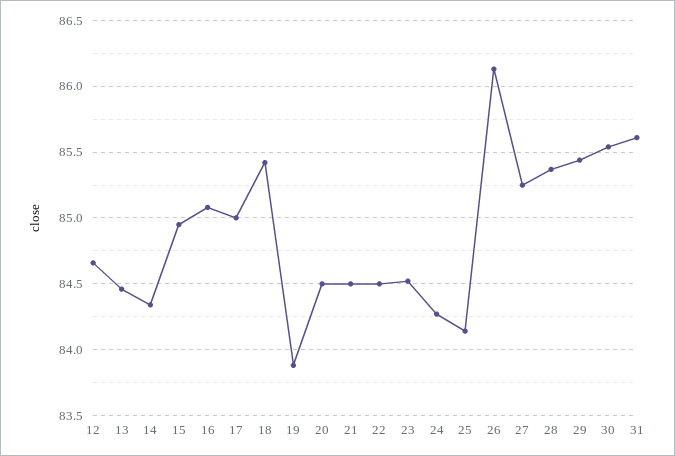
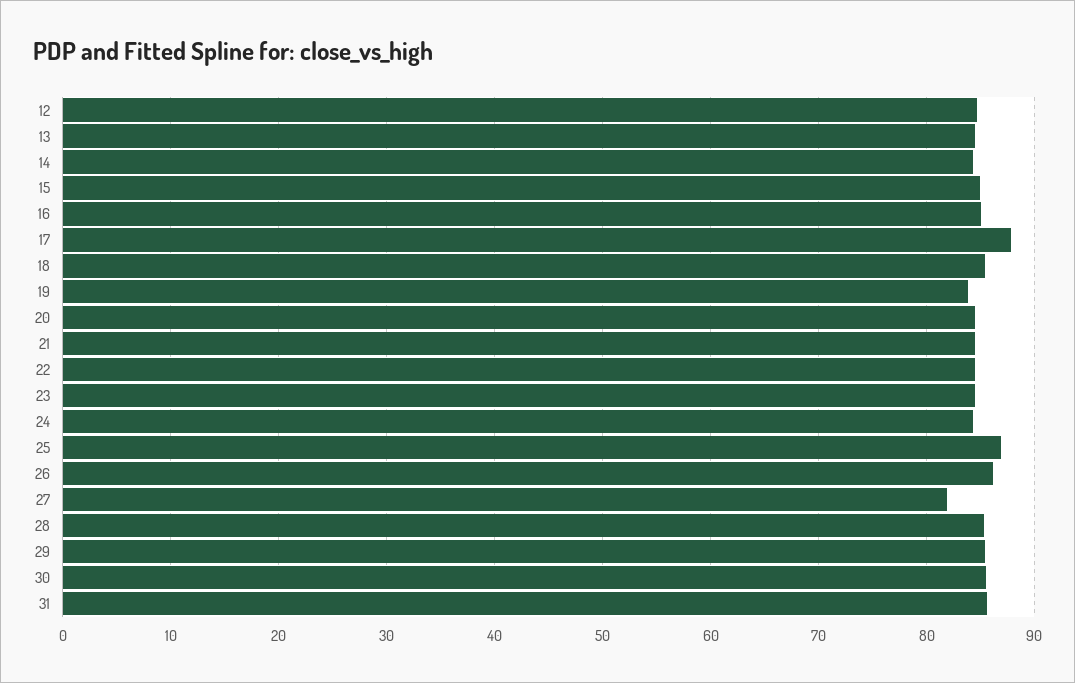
17: 85 -> 88
25: 84.15 -> 87
27: 85.25 -> 82

